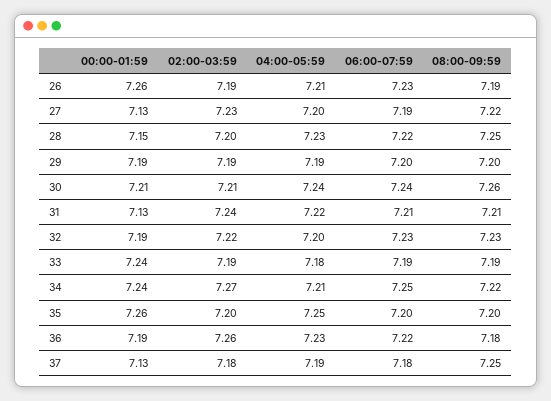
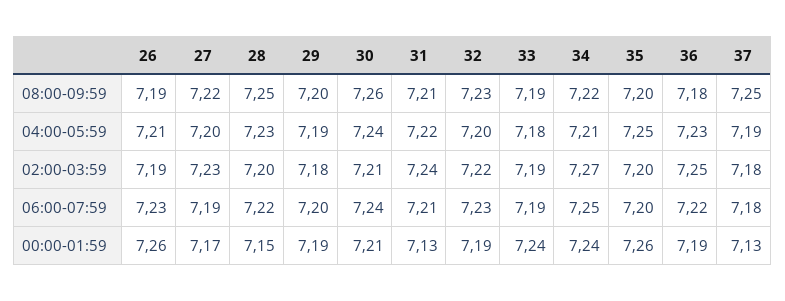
00:00-01:59, 27: 7.13 -> 7.17
02:00-03:59, 29: 7.19 -> 7.18
02:00-03:59, 36: 7.26 -> 7.25

